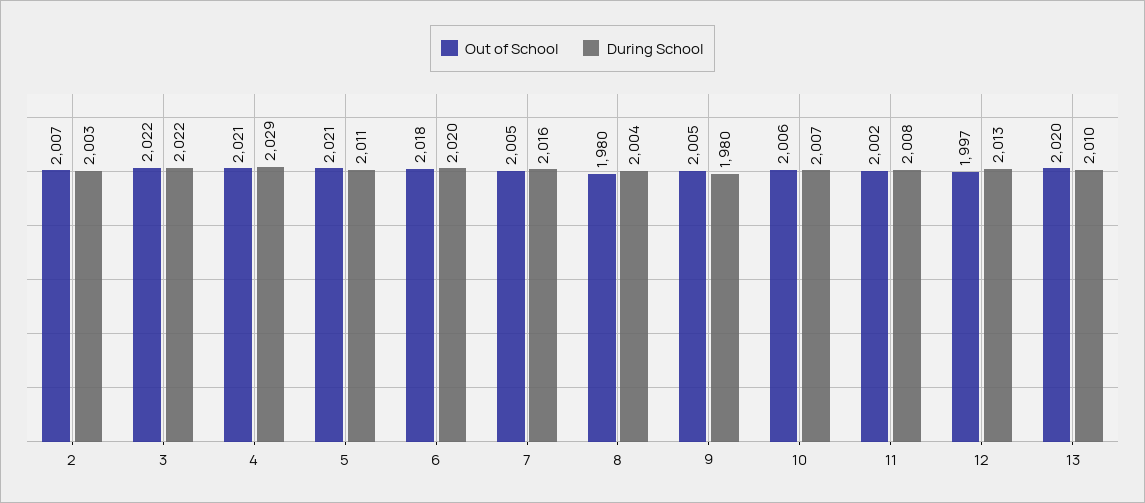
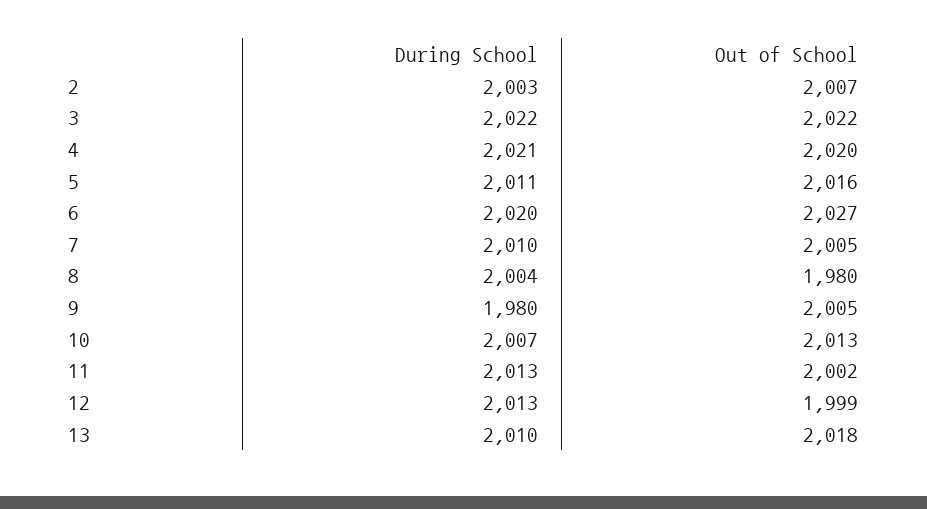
Out of School, 4: 2021 -> 2020
During School, 4: 2029 -> 2021
Out of School, 5: 2021 -> 2016
Out of School, 6: 2018 -> 2027
During School, 7: 2016 -> 2010
Out of School, 10: 2006 -> 2013
During School, 11: 2008 -> 2013
Out of School, 12: 1997 -> 1999
Out of School, 13: 2020 -> 2018

